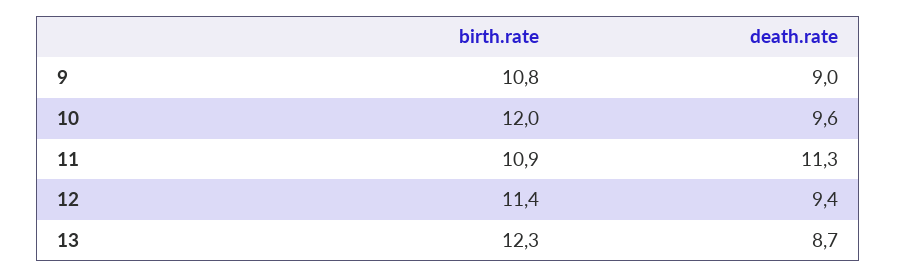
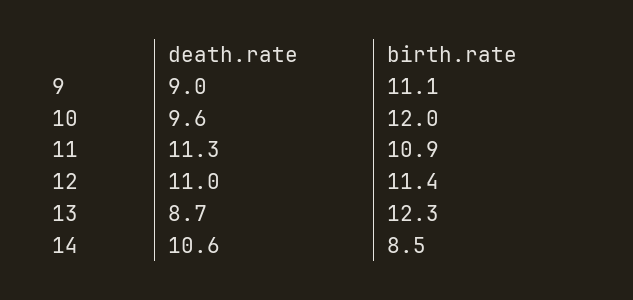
birth.rate, 9: 10.8 -> 11.1
death.rate, 12: 9.4 -> 11
death.rate, 14: none -> 10.6
birth.rate, 14: none -> 8.5

